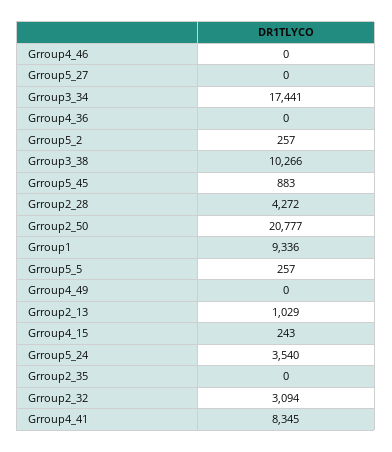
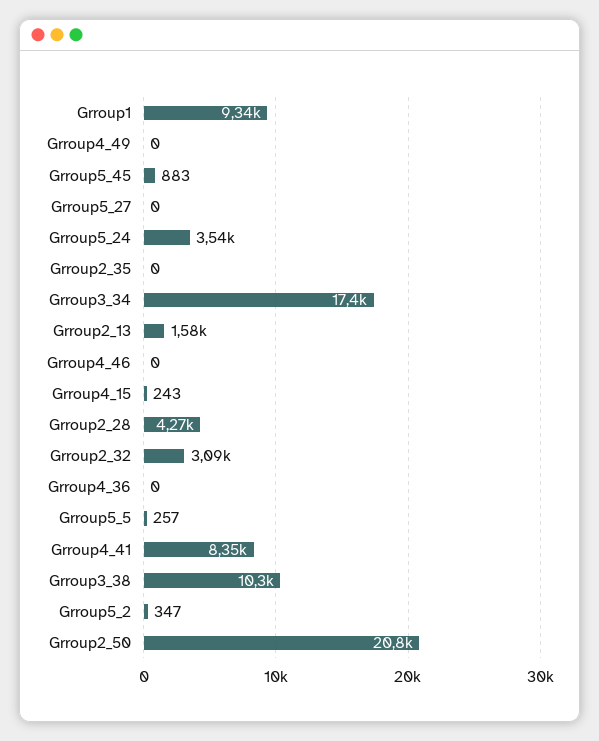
Grroup5_2: 257 -> 347
Grroup2_13: 1029 -> 1580

